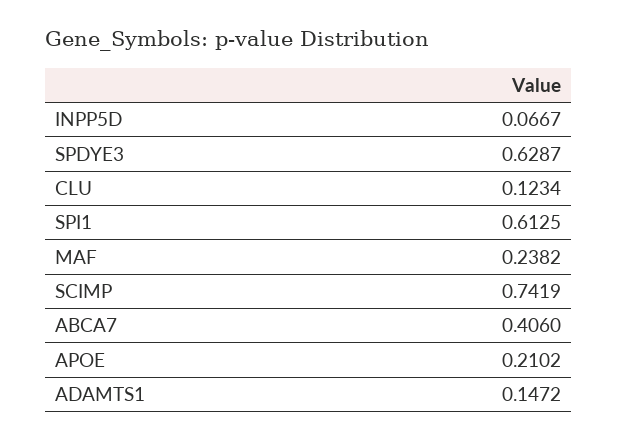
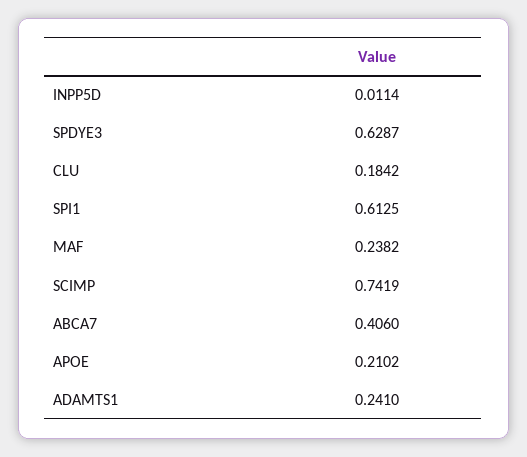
INPP5D: 0.0667 -> 0.0114
CLU: 0.1234 -> 0.1842
ADAMTS1: 0.1472 -> 0.241

